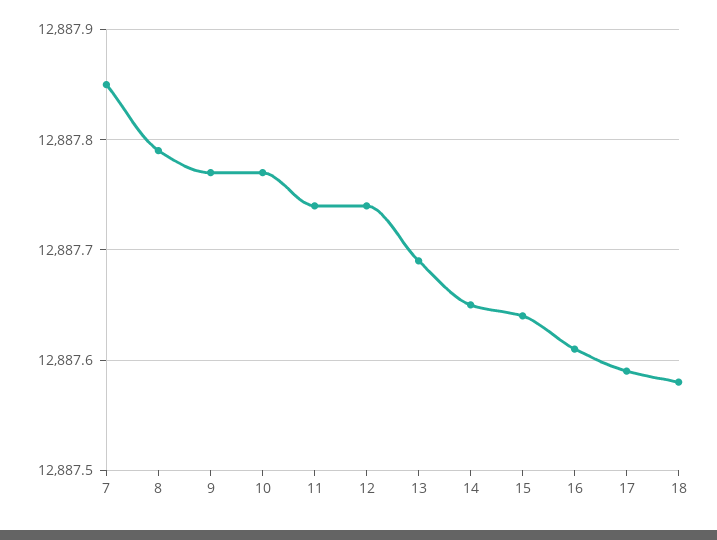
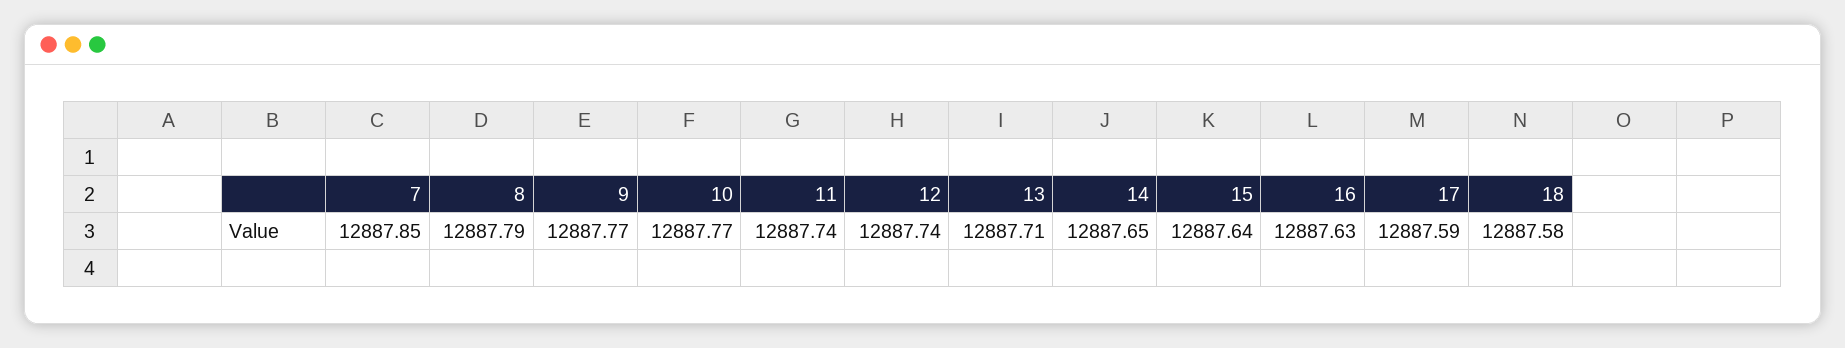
13: 12887.69 -> 12887.71
16: 12887.61 -> 12887.63

